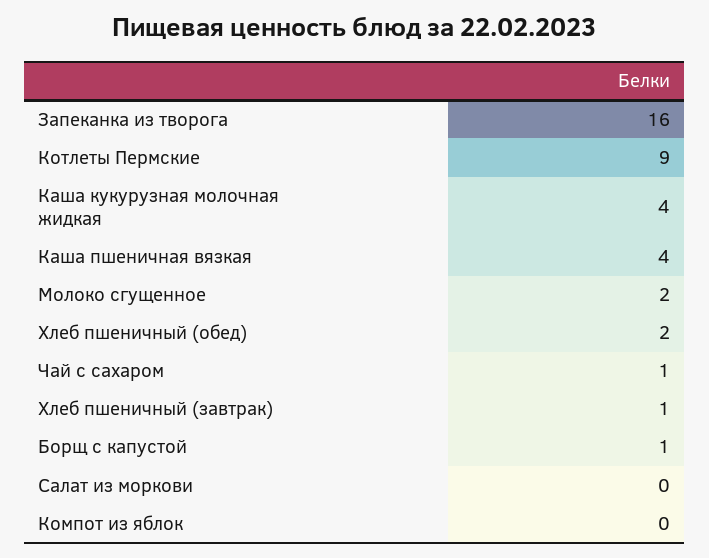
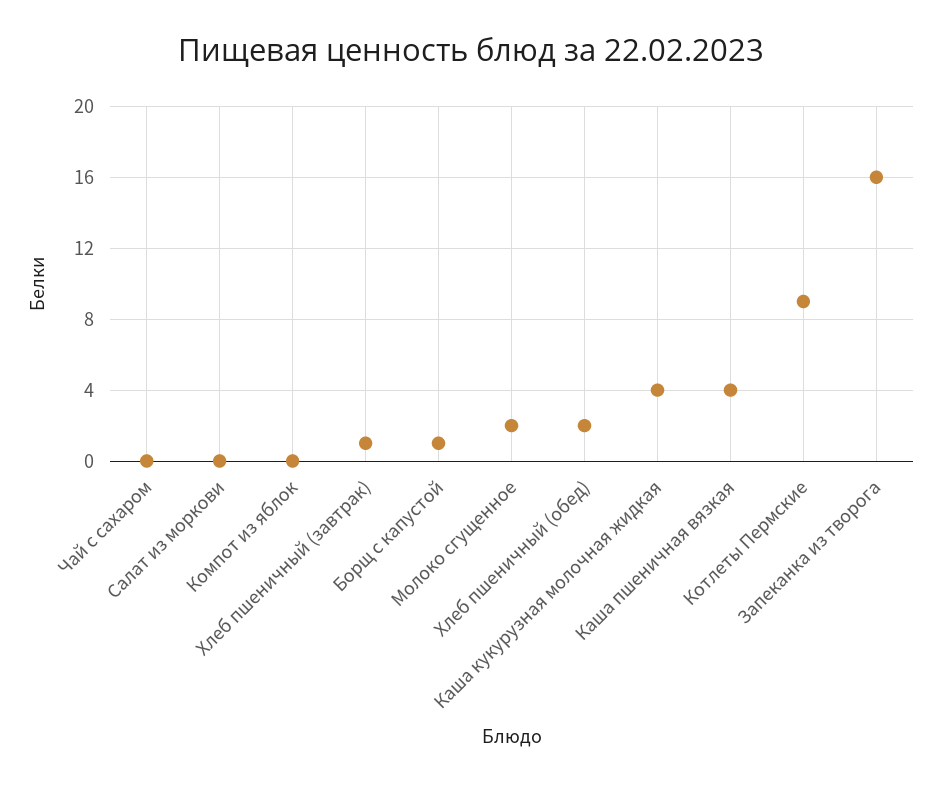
Чай с сахаром: 1 -> 0

